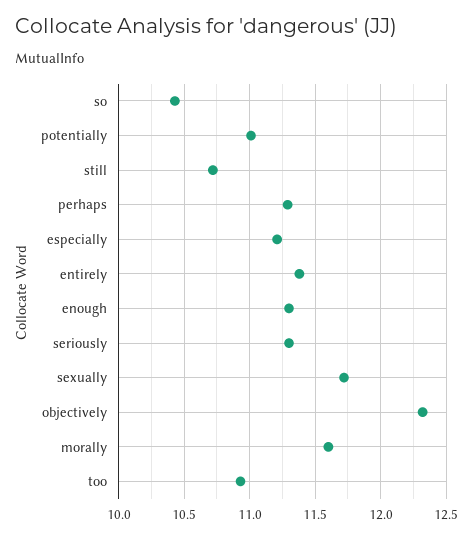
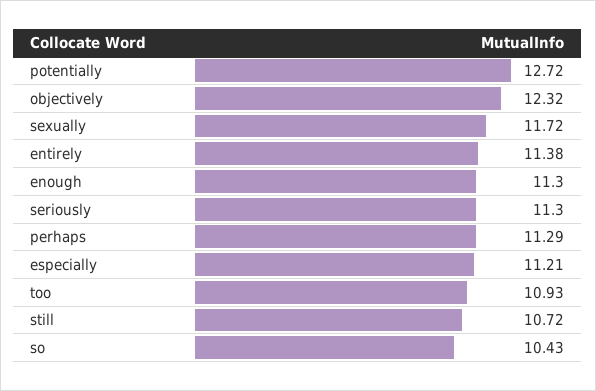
potentially: 11 -> 12.72
morally: 11.6 -> none

